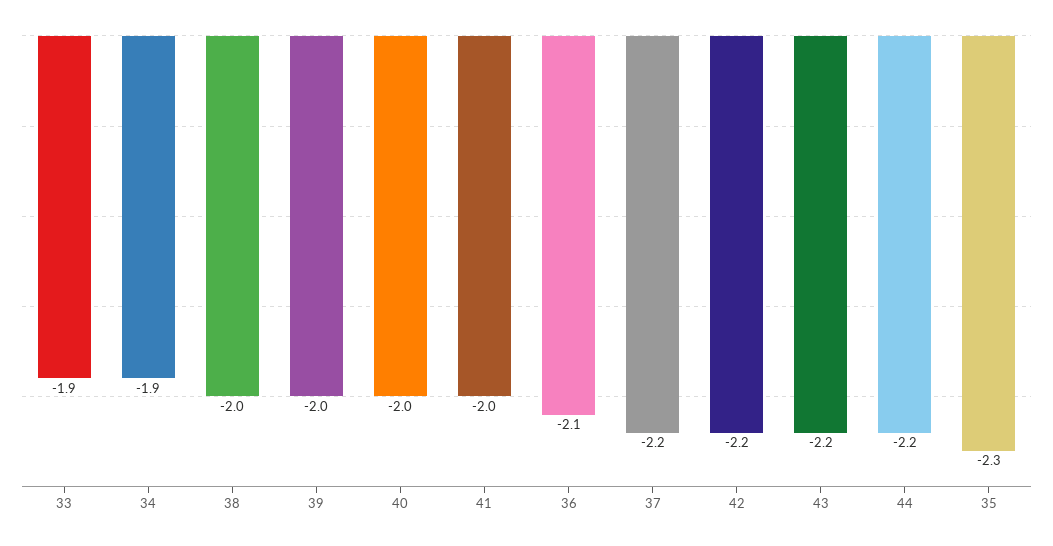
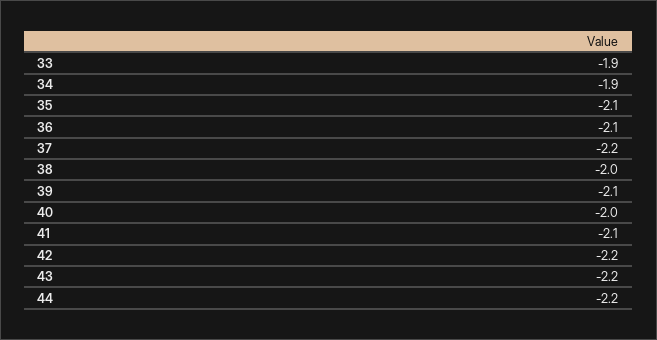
39: -2 -> -2.1
41: -2 -> -2.1
35: -2.3 -> -2.1

